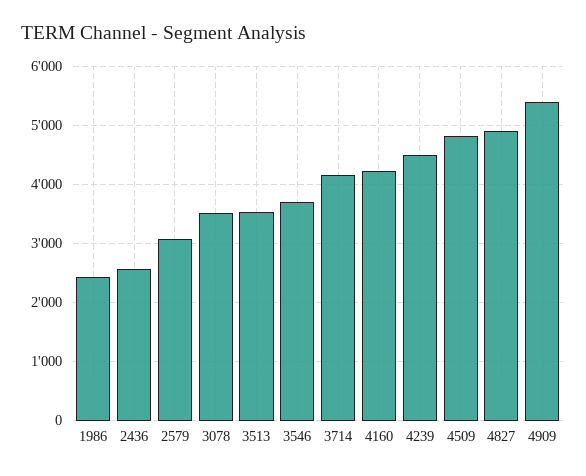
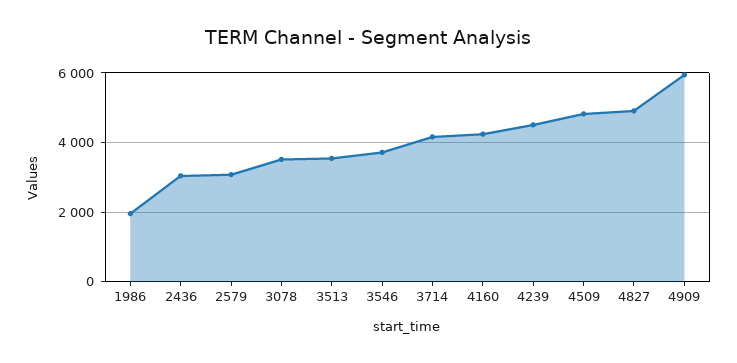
1986: 2400 -> 2000
2436: 2600 -> 3000
4909: 5400 -> 6000

